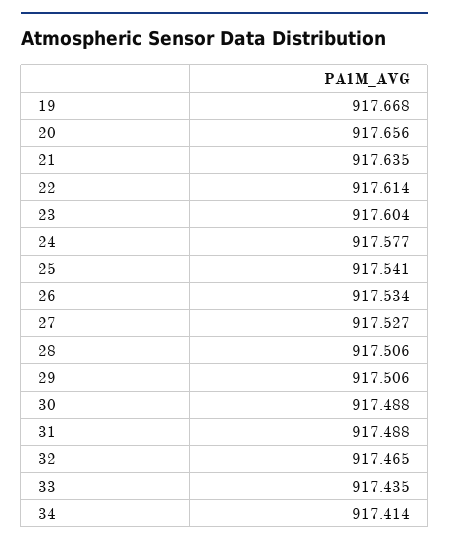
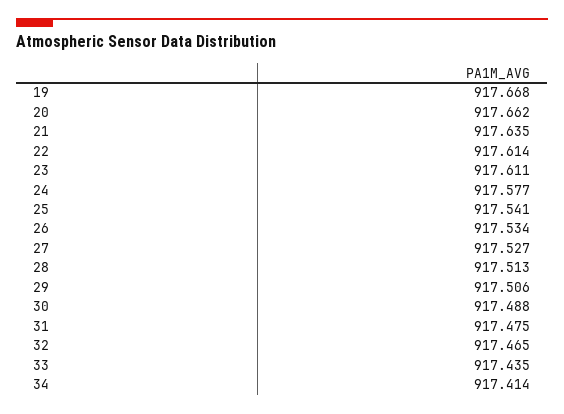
20: 917.656 -> 917.662
23: 917.604 -> 917.611
28: 917.506 -> 917.513
31: 917.488 -> 917.475

